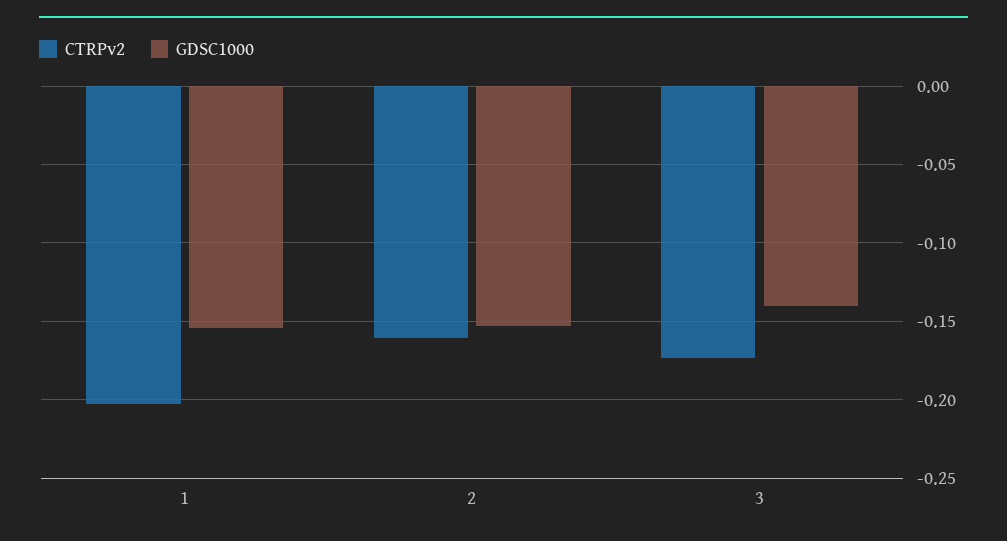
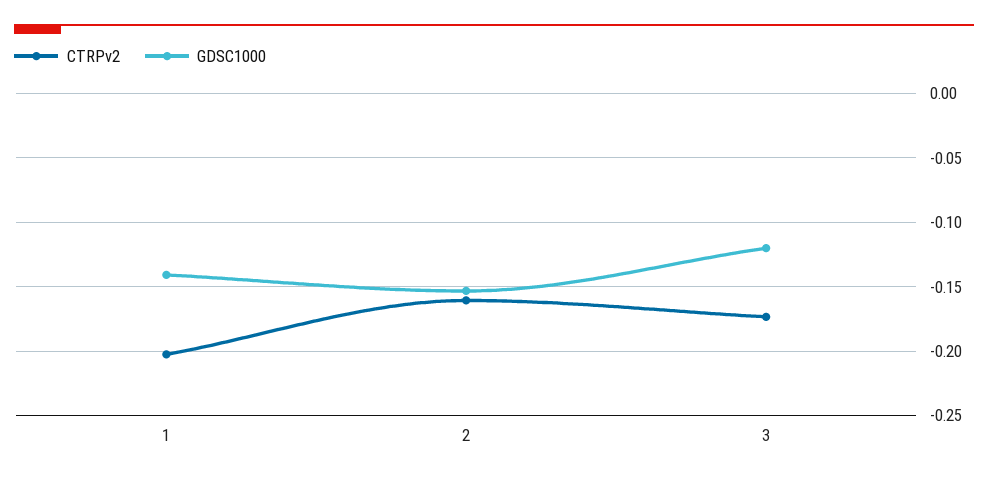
GDSC1000, 1: -0.155 -> -0.14
GDSC1000, 3: -0.14 -> -0.12

